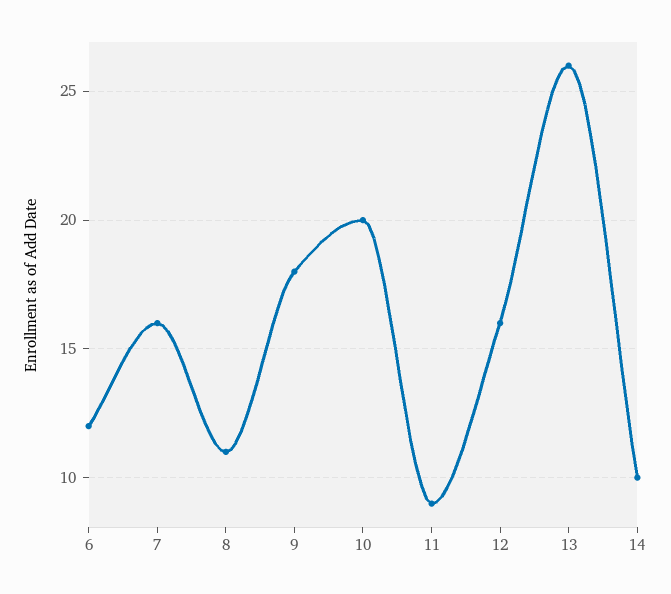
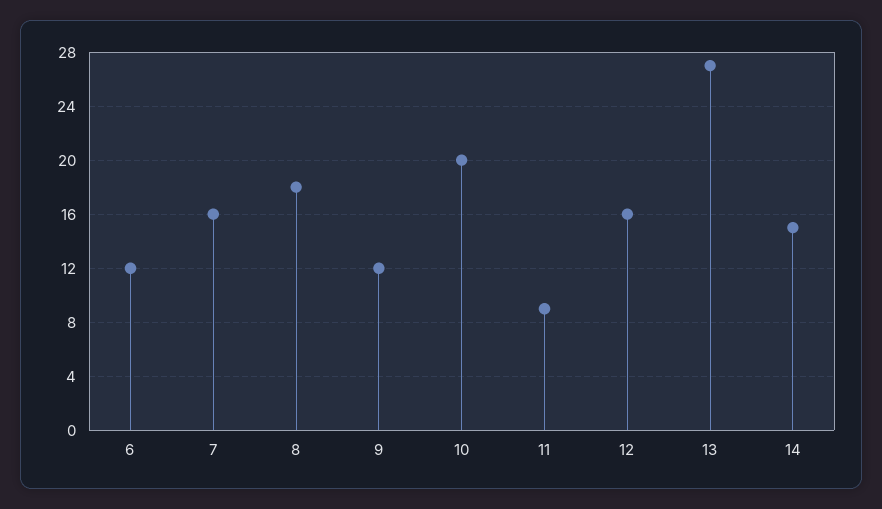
8: 11 -> 18
9: 18 -> 12
13: 26 -> 27
14: 10 -> 15

